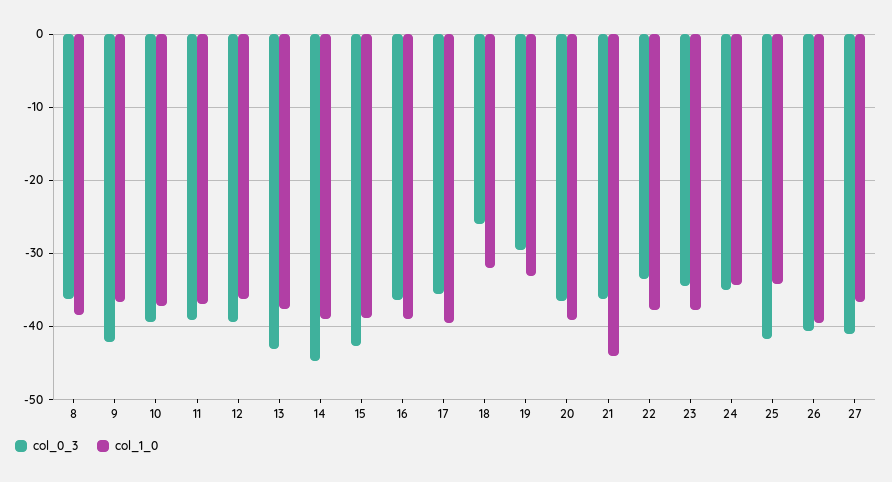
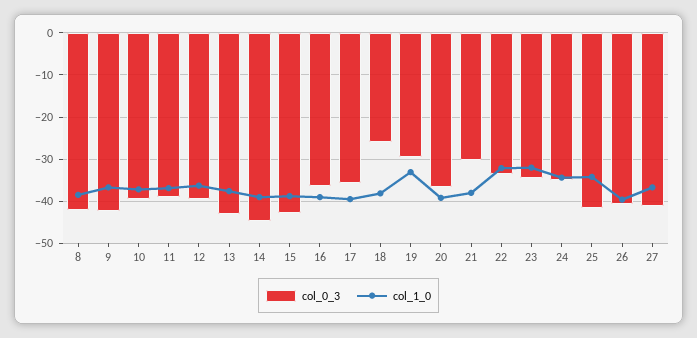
col_0_3, 8: -36 -> -42
col_1_0, 18: -32 -> -38
col_0_3, 21: -36 -> -30
col_1_0, 21: -44 -> -38
col_1_0, 22: -38 -> -32
col_1_0, 23: -38 -> -32

